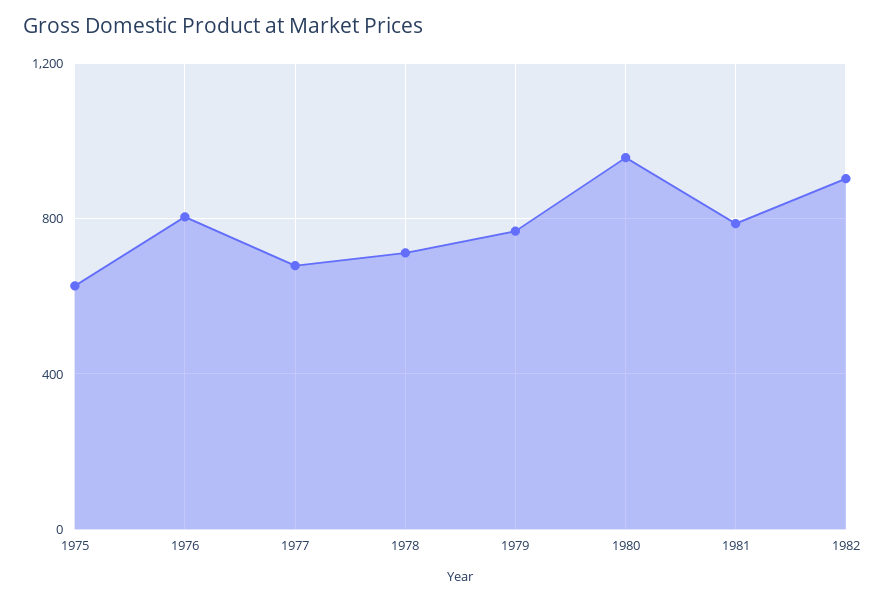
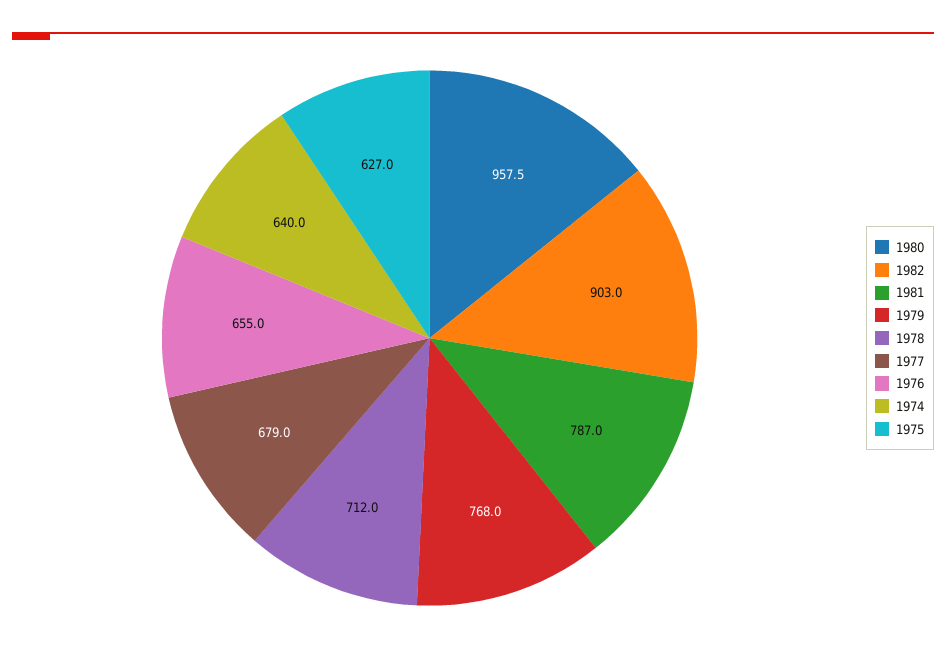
1976: 800 -> 655
1974: none -> 640

